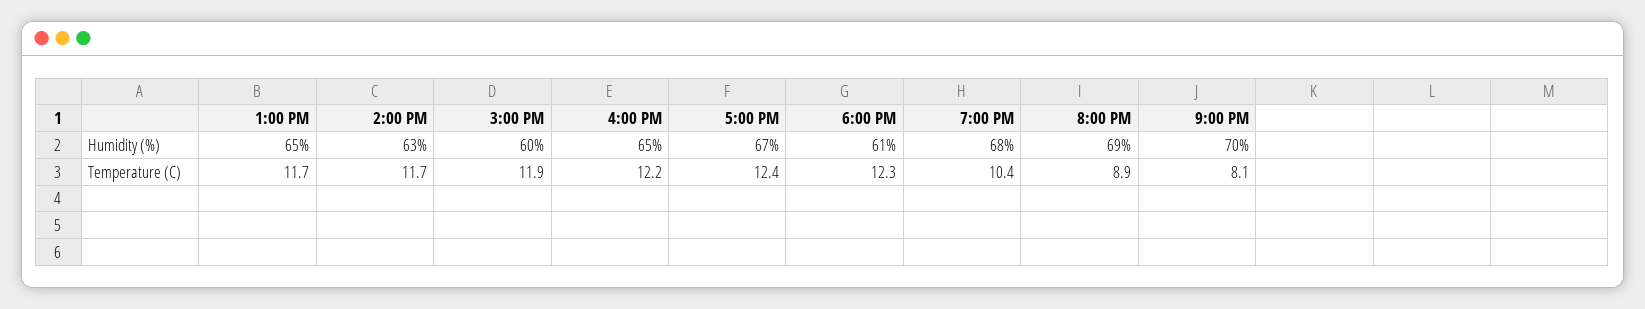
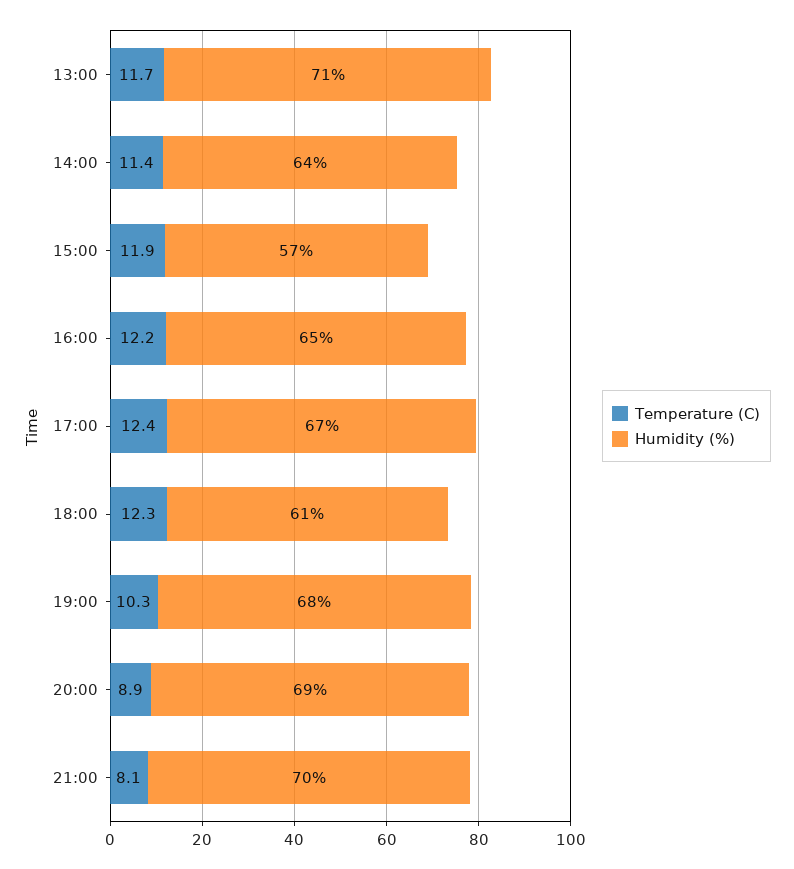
Humidity (%), 1:00 PM: 65 -> 71
Humidity (%), 2:00 PM: 63 -> 64
Humidity (%), 3:00 PM: 60 -> 57
Temperature (C), 2:00 PM: 11.7 -> 11.4
Temperature (C), 7:00 PM: 10.4 -> 10.3

